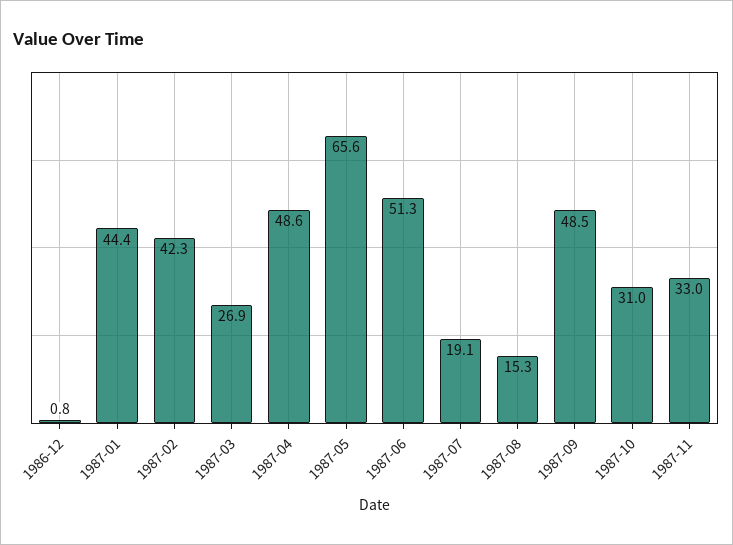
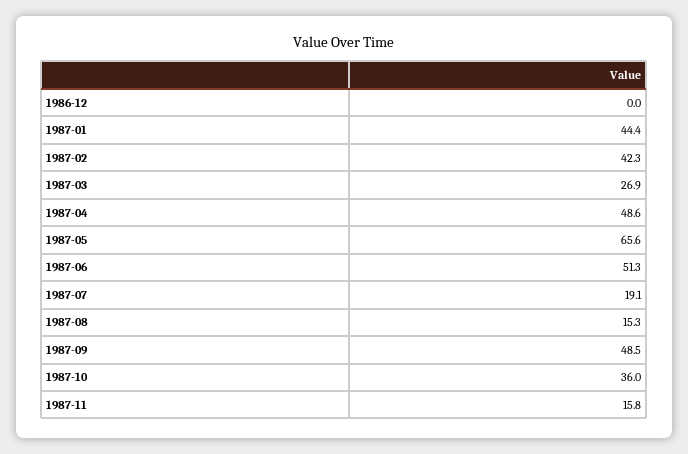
1986-12: 0.8 -> 0
1987-10: 31 -> 36
1987-11: 33 -> 15.8

